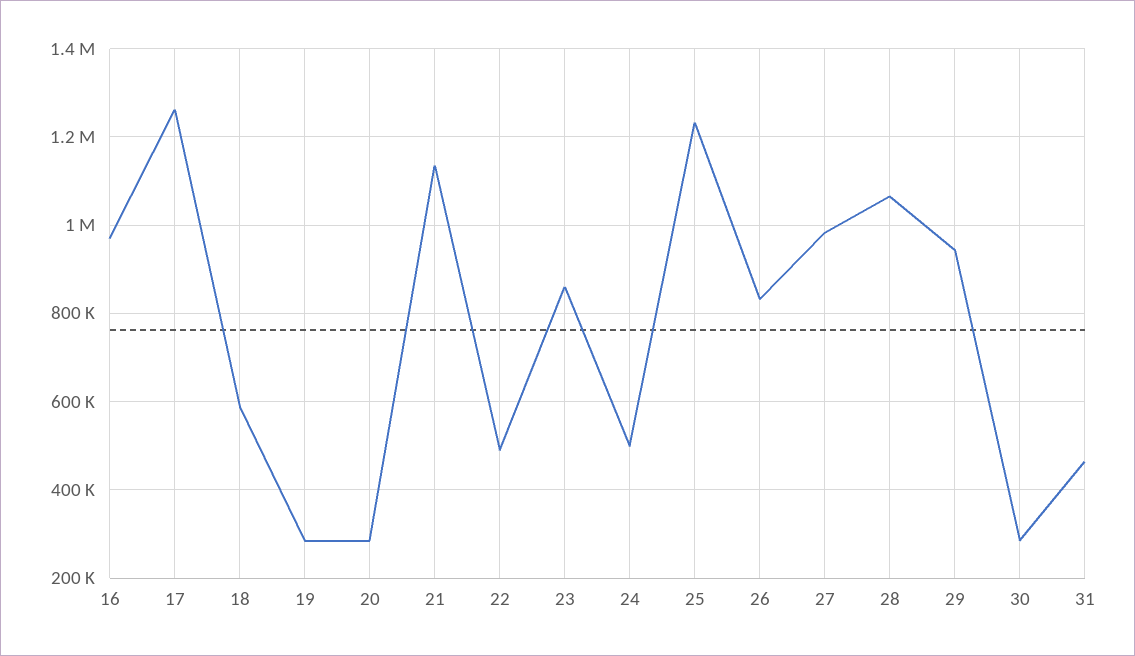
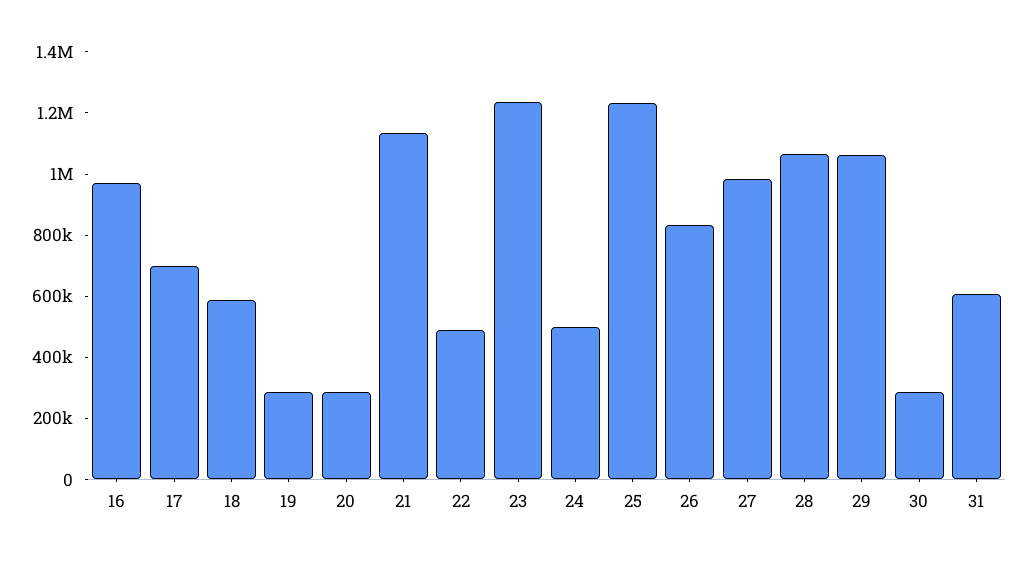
17: 1260000 -> 700000
23: 860000 -> 1250000
29: 940000 -> 1050000
31: 460000 -> 600000

